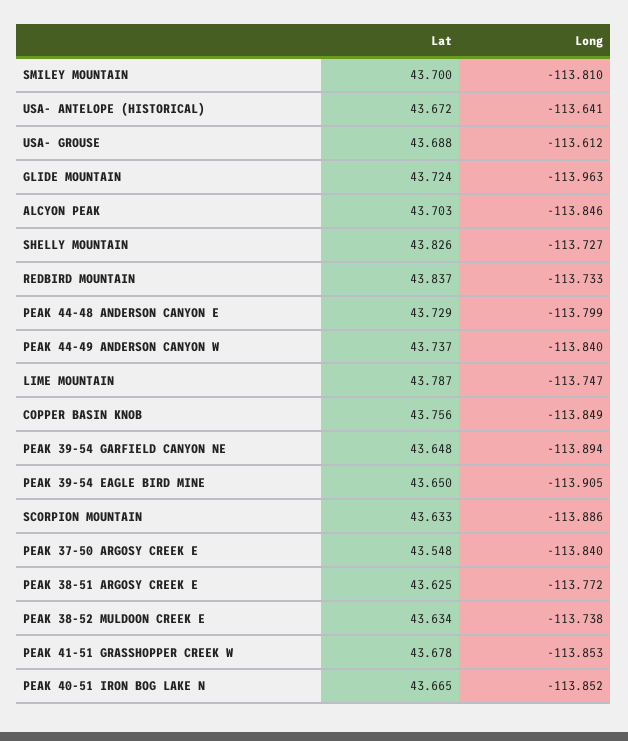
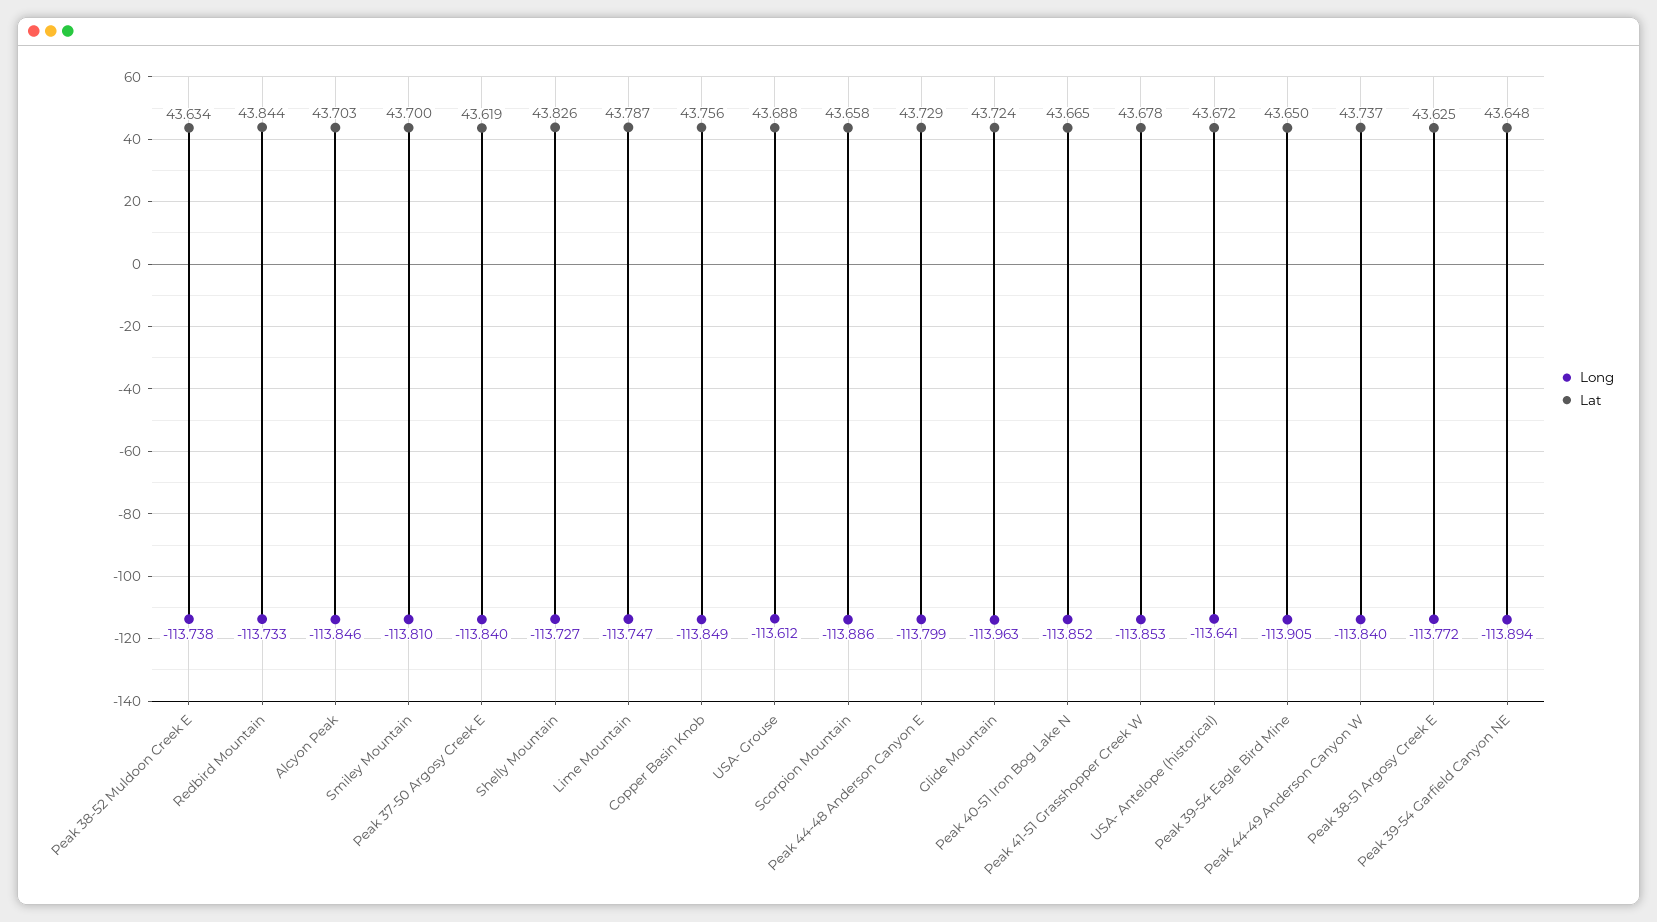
Lat, REDBIRD MOUNTAIN: 43.837 -> 43.844
Lat, SCORPION MOUNTAIN: 43.633 -> 43.658
Lat, PEAK 37-50 ARGOSY CREEK E: 43.548 -> 43.619

